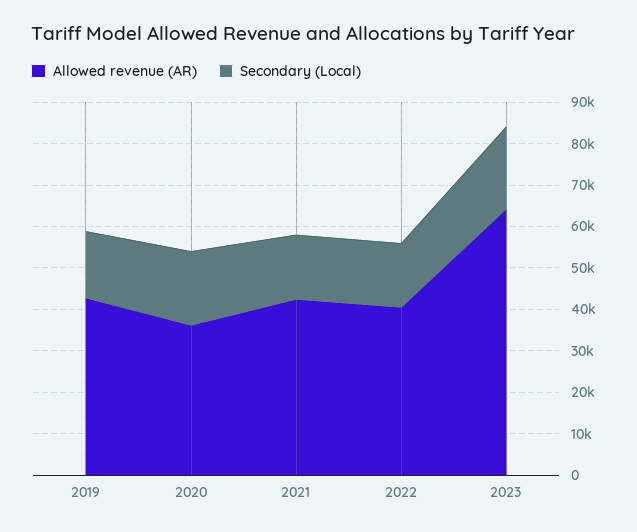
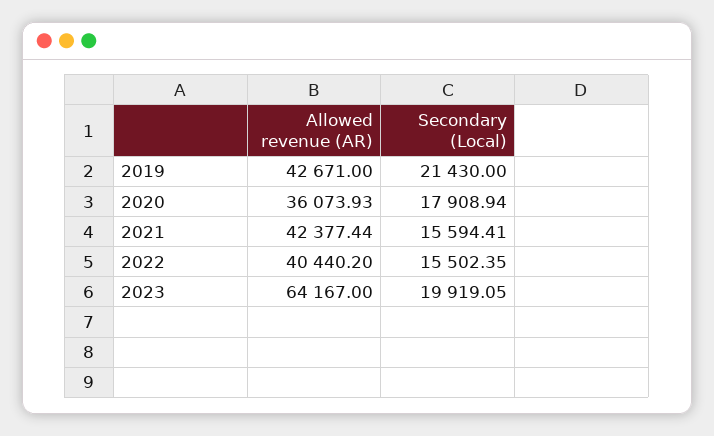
Secondary (Local), 2019: 16000 -> 21430

